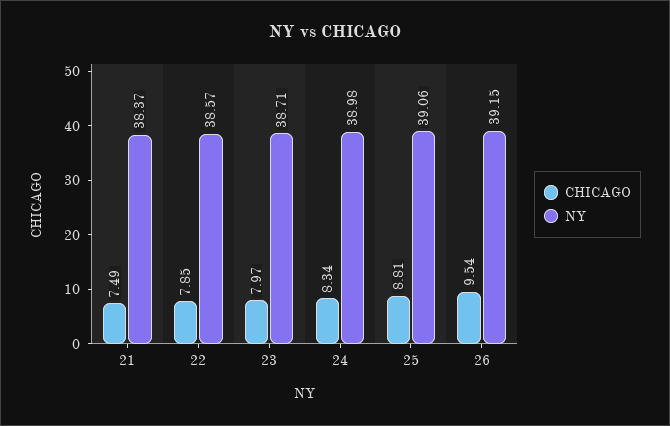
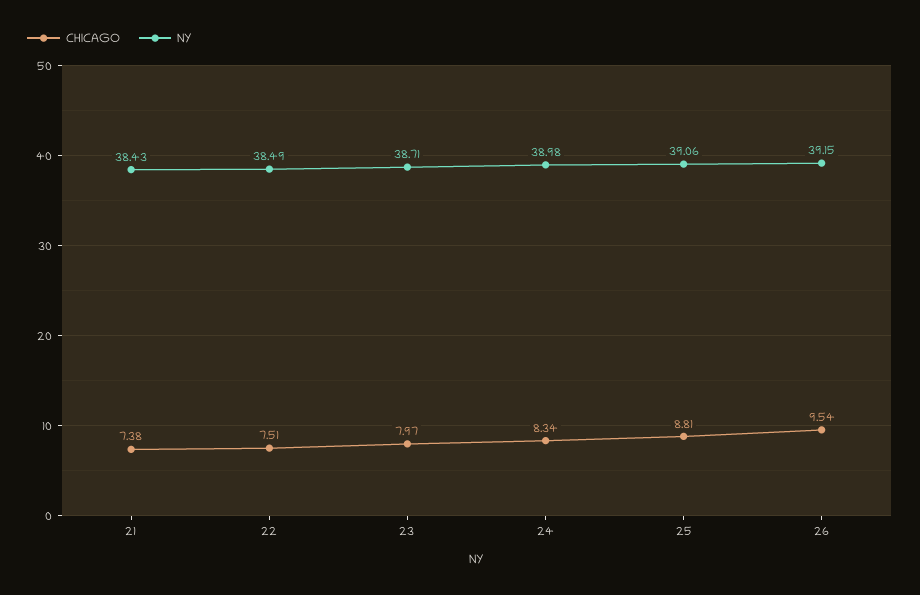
CHICAGO, 21: 7.49 -> 7.38
NY, 21: 38.37 -> 38.43
CHICAGO, 22: 7.85 -> 7.51
NY, 22: 38.57 -> 38.49

